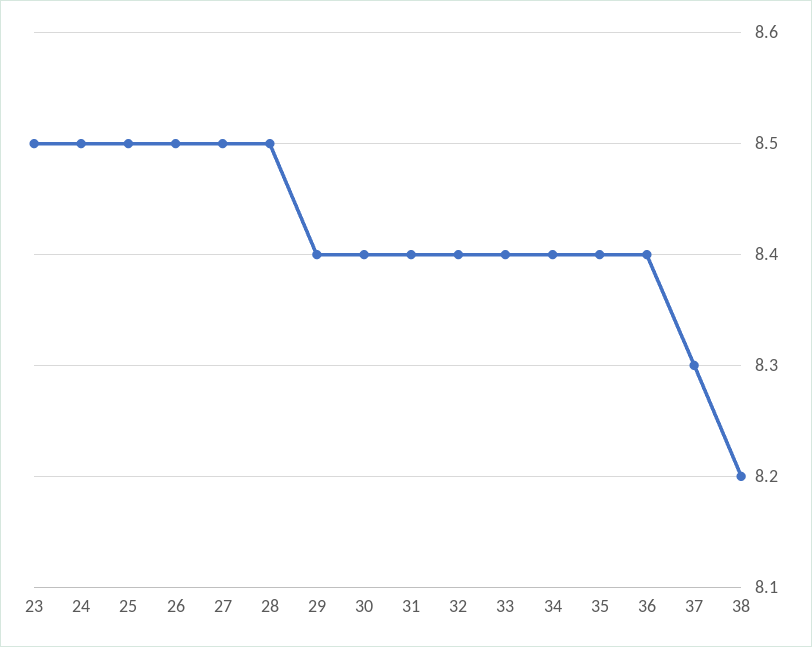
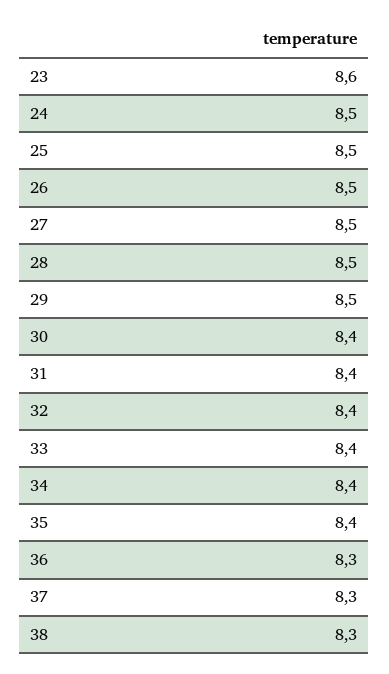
23: 8.5 -> 8.6
29: 8.4 -> 8.5
36: 8.4 -> 8.3
38: 8.2 -> 8.3

